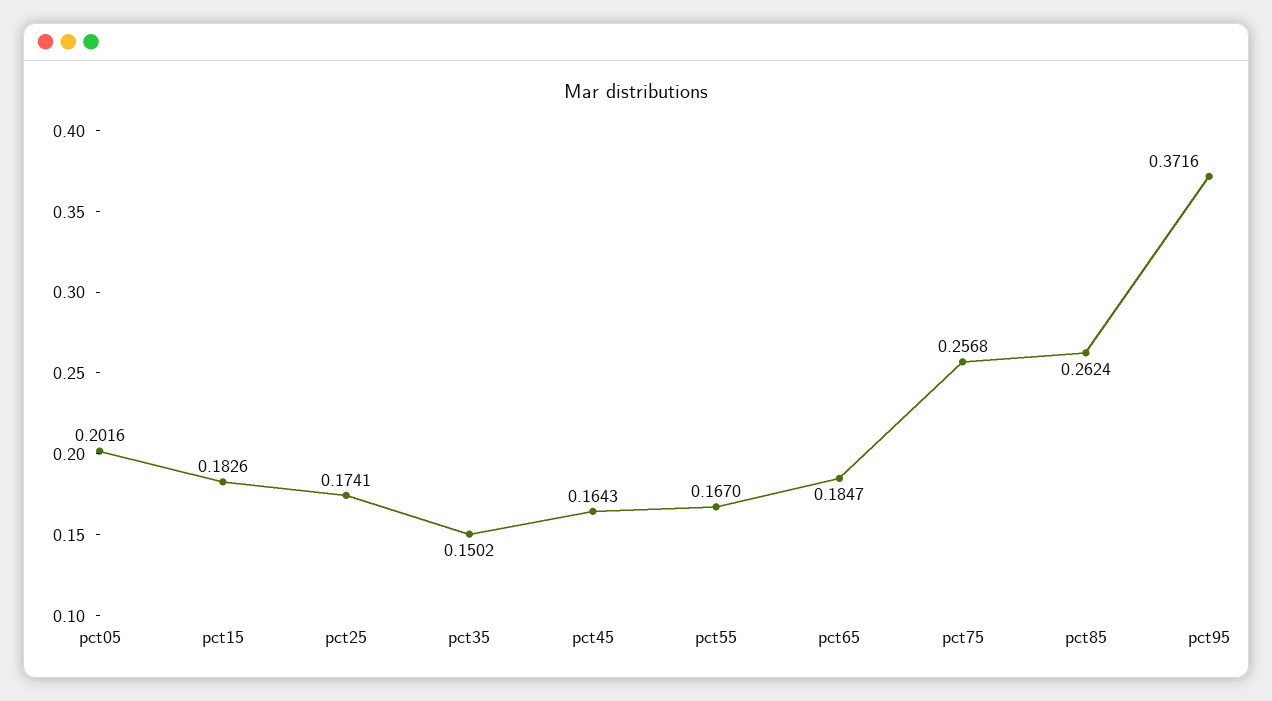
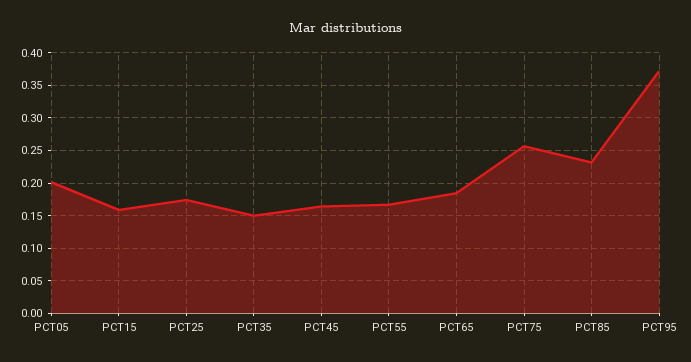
pct15: 0.1826 -> 0.16
pct85: 0.2624 -> 0.23

